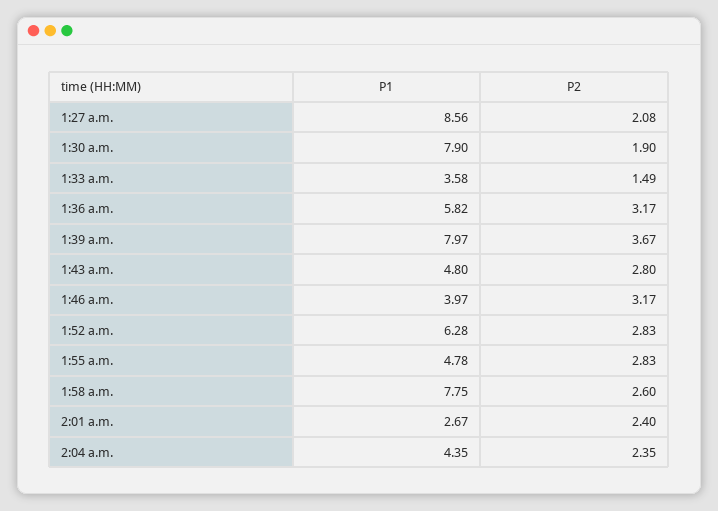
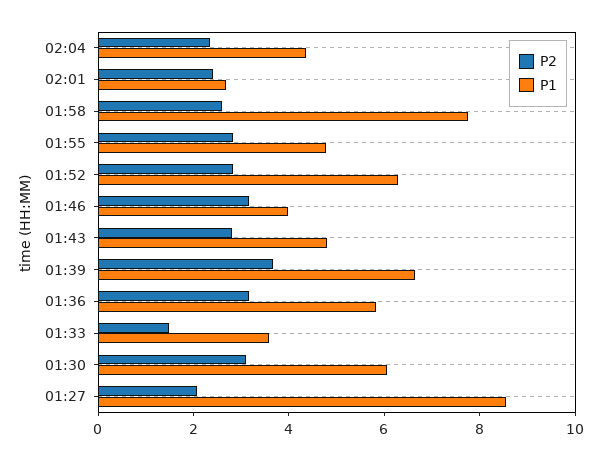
P1, 1:30 a.m.: 7.9 -> 6
P2, 1:30 a.m.: 1.9 -> 3
P1, 1:39 a.m.: 7.97 -> 6.5

